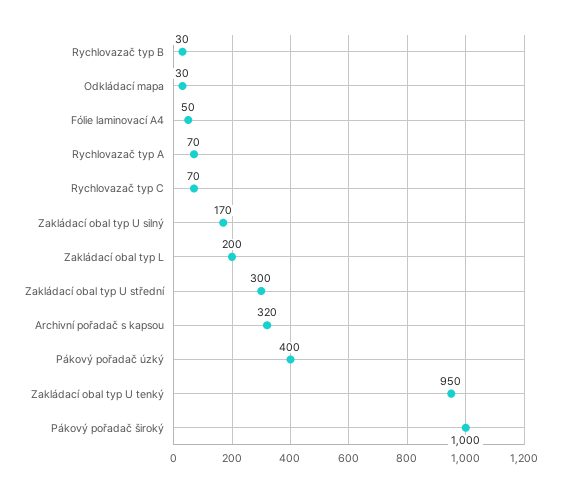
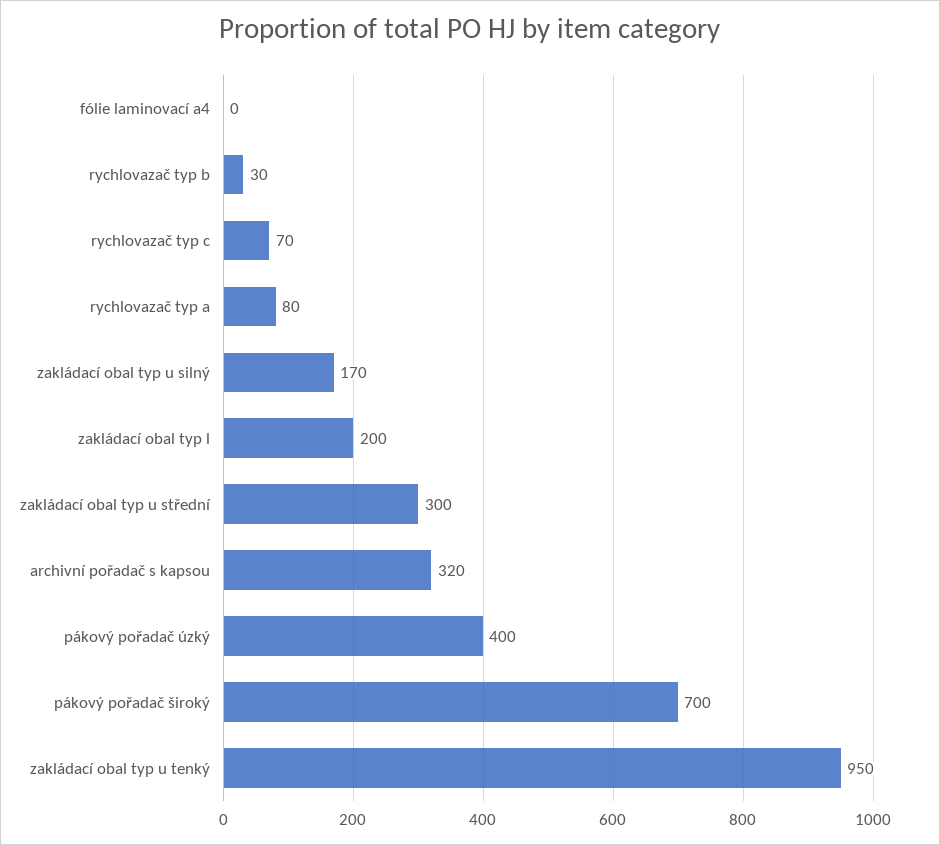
Odkládací mapa: 30 -> none
Fólie laminovací A4: 50 -> 0
Rychlovazač typ A: 70 -> 80
Pákový pořadač široký: 1000 -> 700

